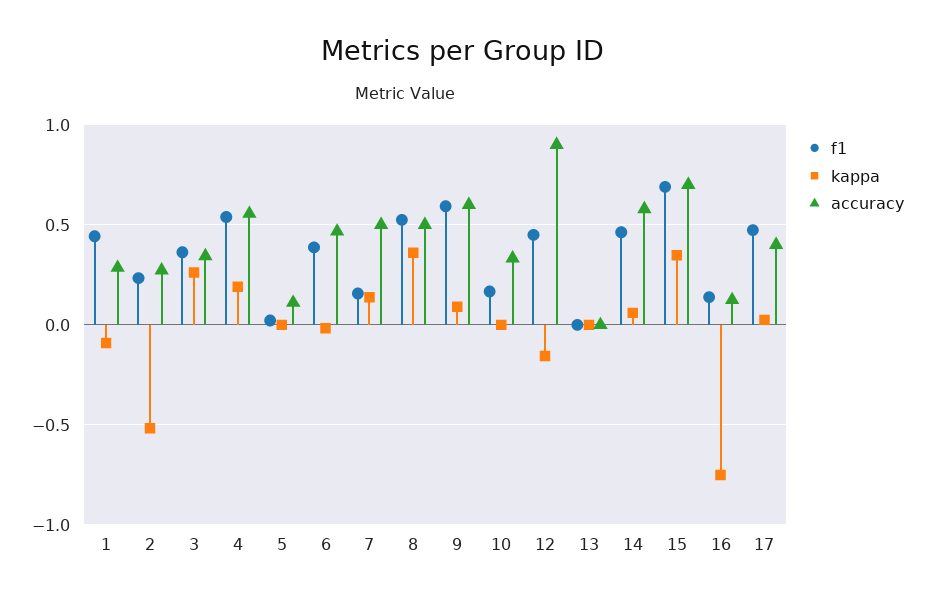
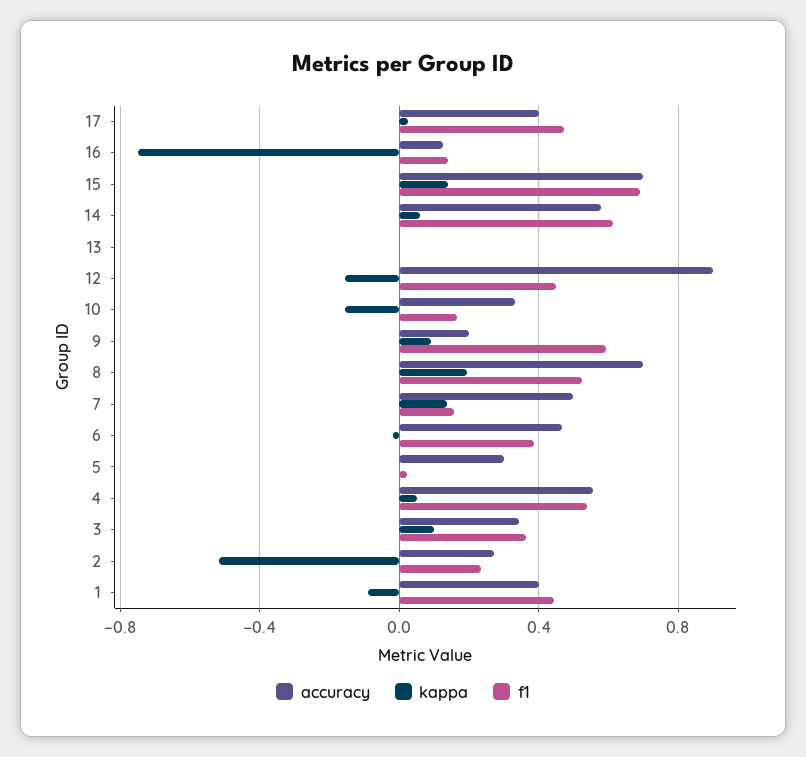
accuracy, 1: 0.3 -> 0.4
kappa, 3: 0.25 -> 0.1
kappa, 4: 0.2 -> 0.05
accuracy, 5: 0.1 -> 0.3
kappa, 8: 0.35 -> 0.2
accuracy, 8: 0.5 -> 0.7
accuracy, 9: 0.6 -> 0.2
kappa, 10: 0 -> -0.15
f1, 14: 0.45 -> 0.6
kappa, 15: 0.35 -> 0.15

